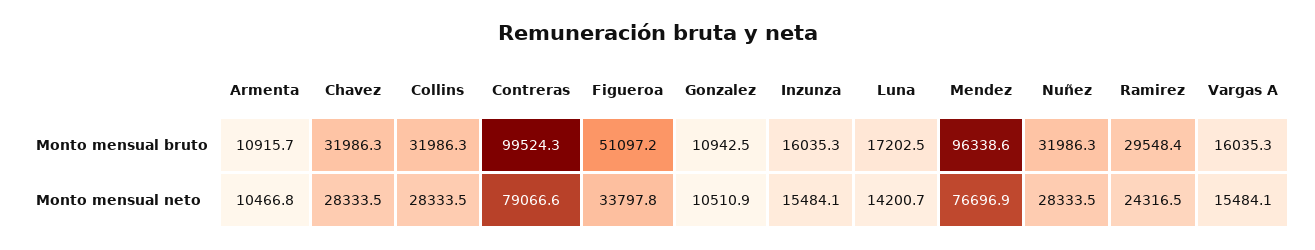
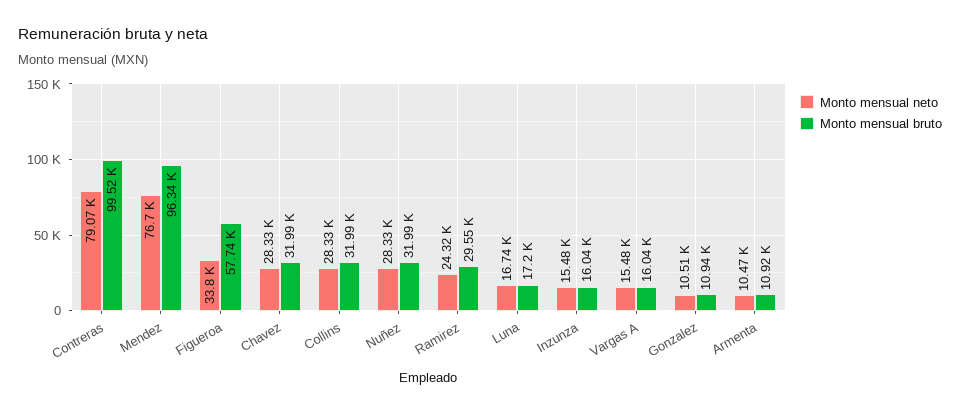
Monto mensual bruto, Figueroa: 51097.2 -> 57740
Monto mensual neto, Luna: 14200.7 -> 16740

